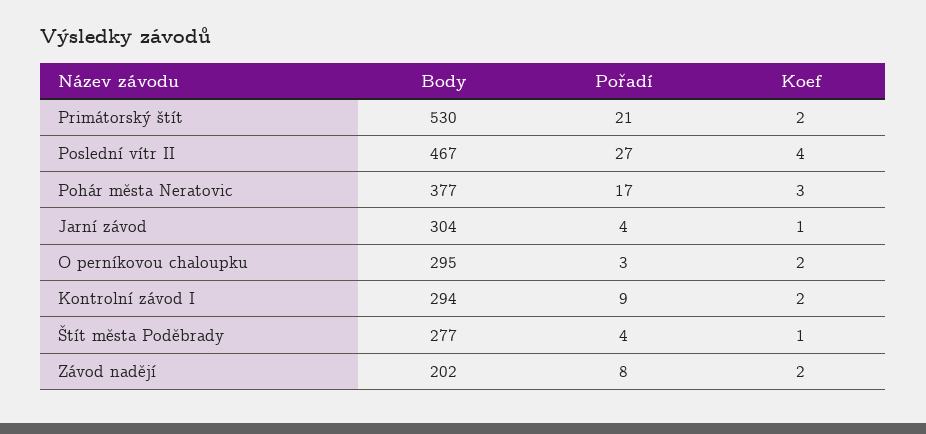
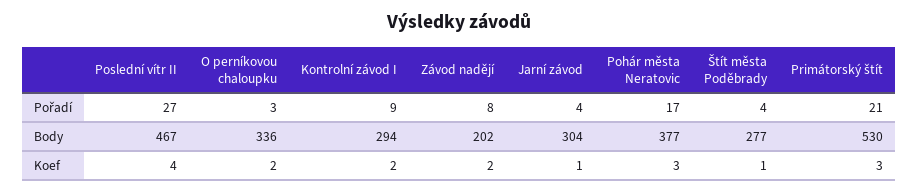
Koef, Primátorský štít: 2 -> 3
Body, O perníkovou chaloupku: 295 -> 336

